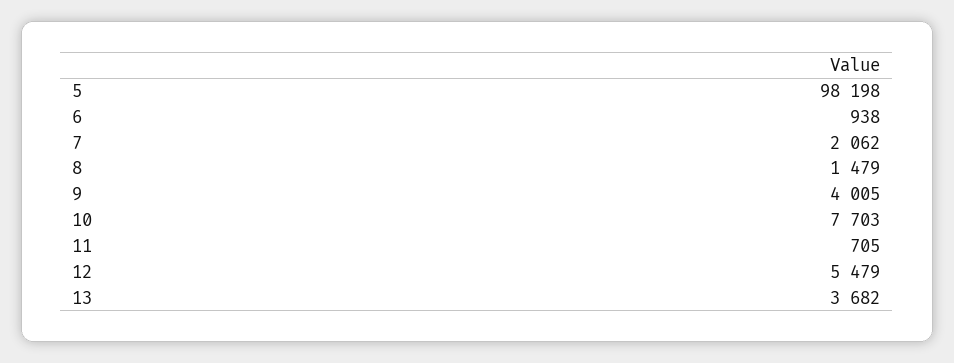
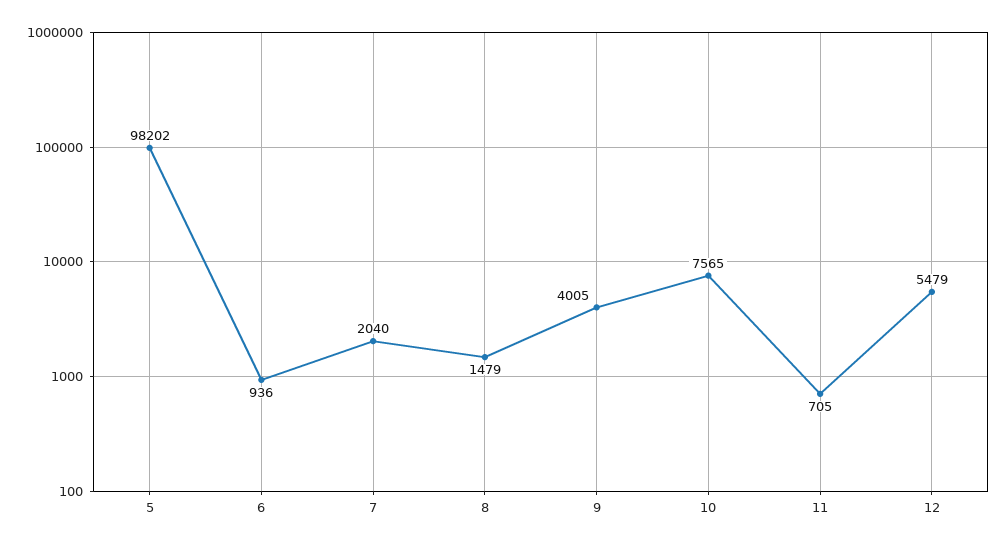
5: 98198 -> 98202
6: 938 -> 936
7: 2062 -> 2040
10: 7703 -> 7565
13: 3682 -> none

